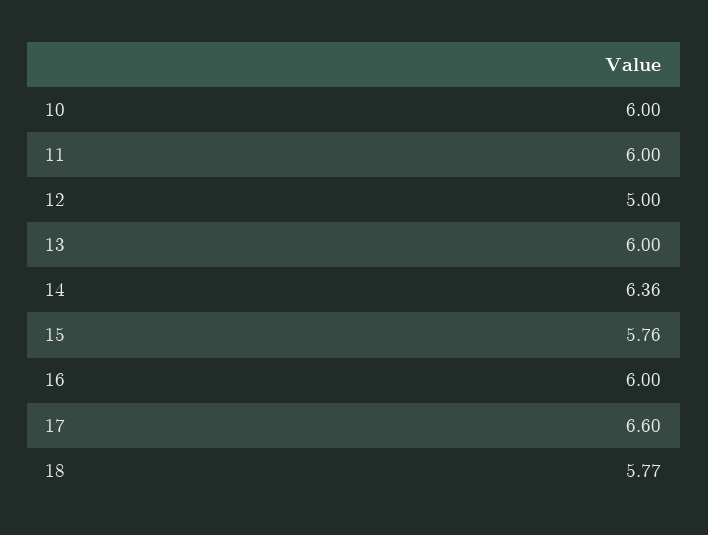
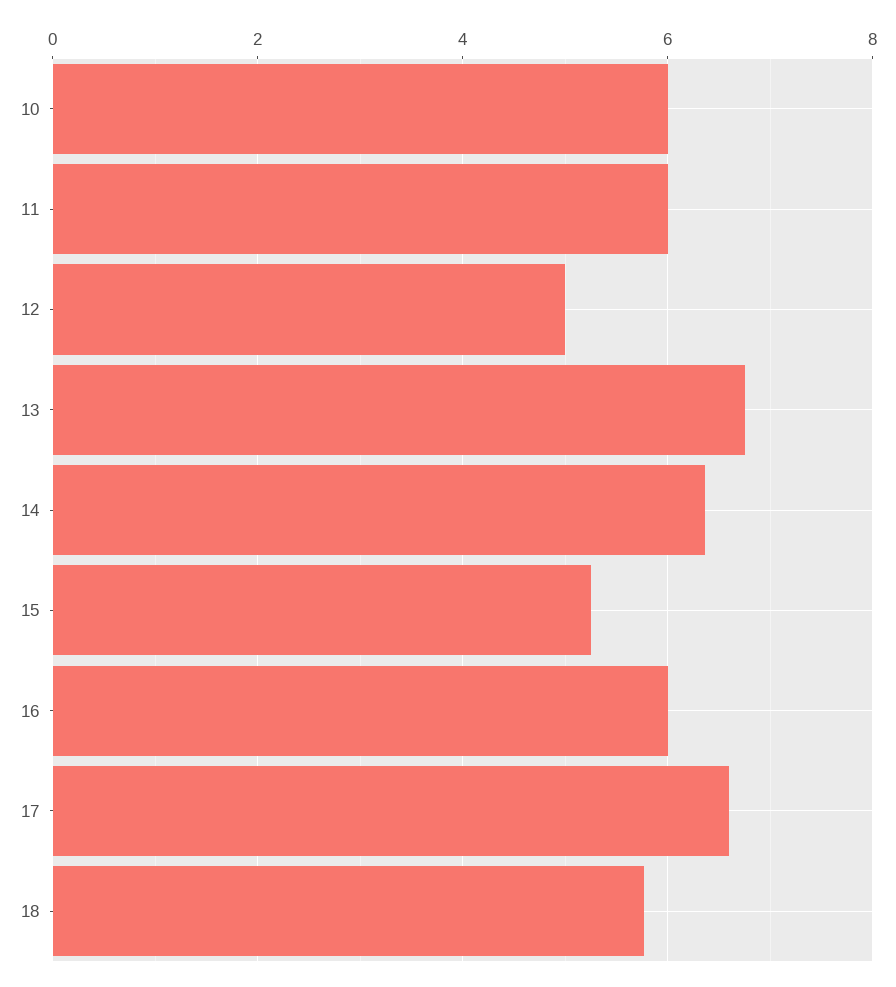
13: 6 -> 6.8
15: 5.76 -> 5.2

